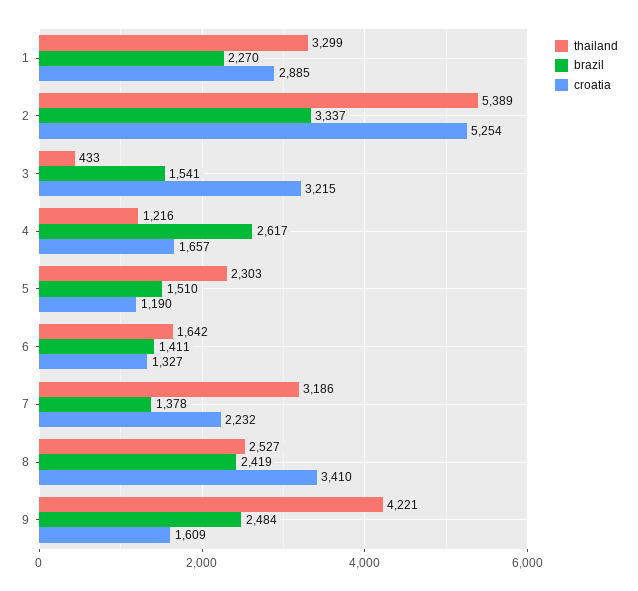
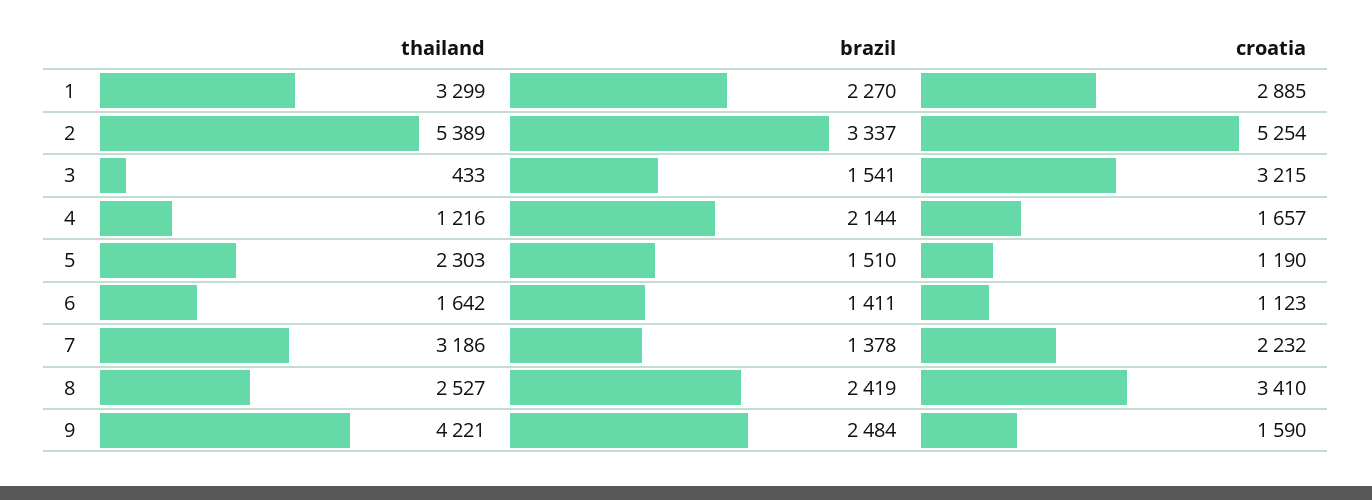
brazil, 4: 2617 -> 2144
croatia, 6: 1327 -> 1123
croatia, 9: 1609 -> 1590

